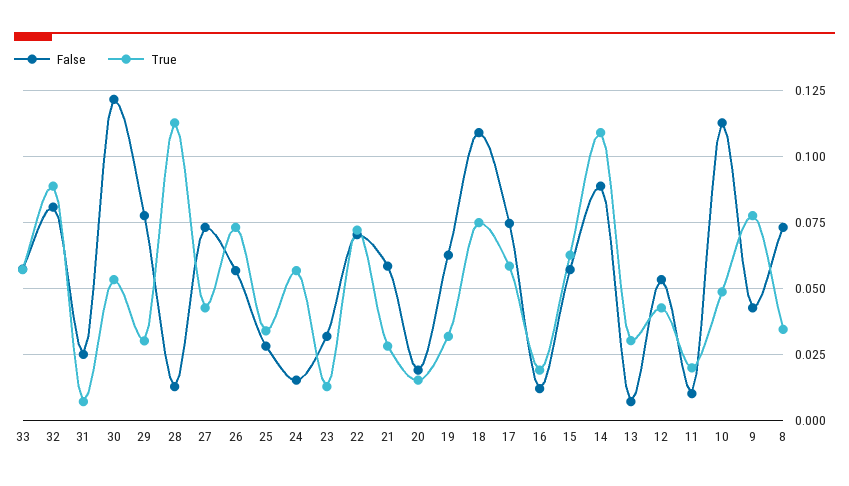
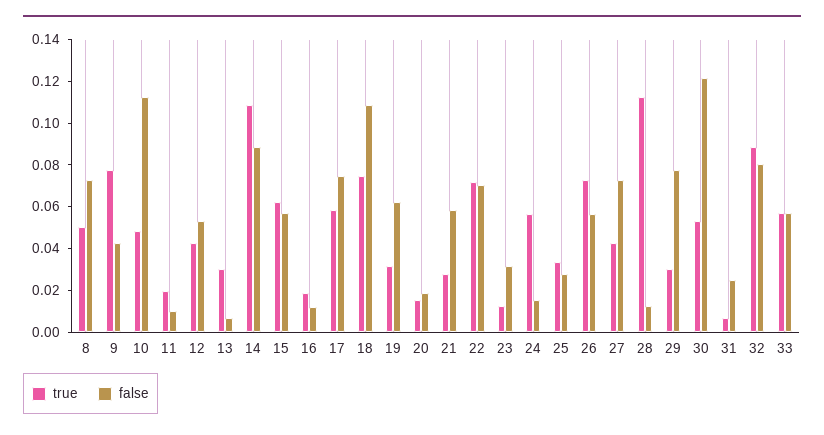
True, 8: 0.035 -> 0.05

